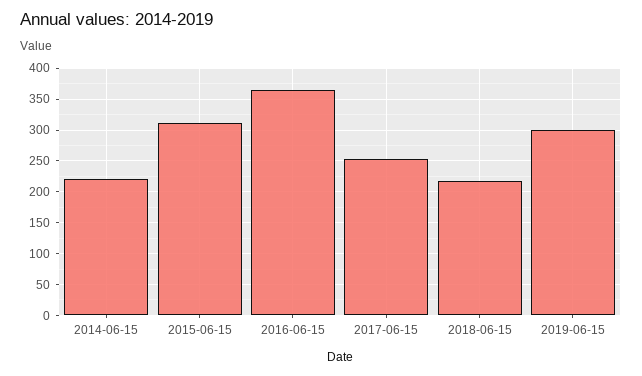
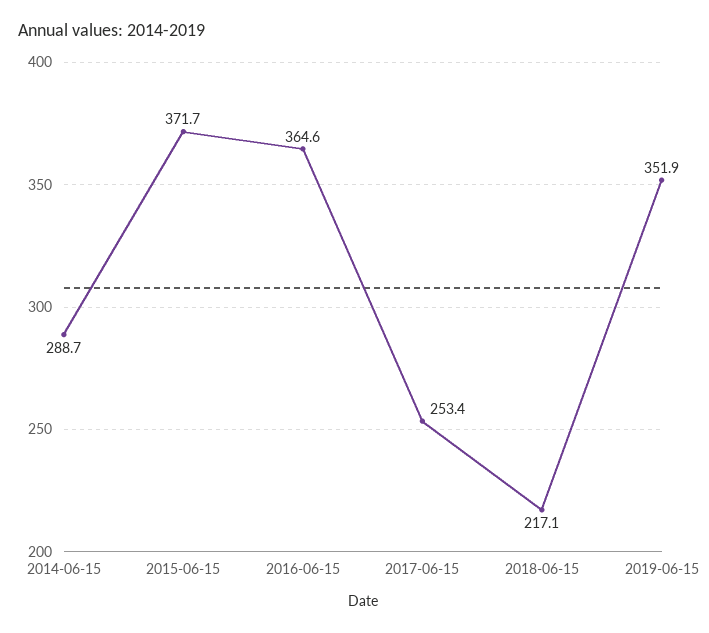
2014-06-15: 220 -> 288.7
2015-06-15: 310 -> 371.7
2019-06-15: 300 -> 351.9

